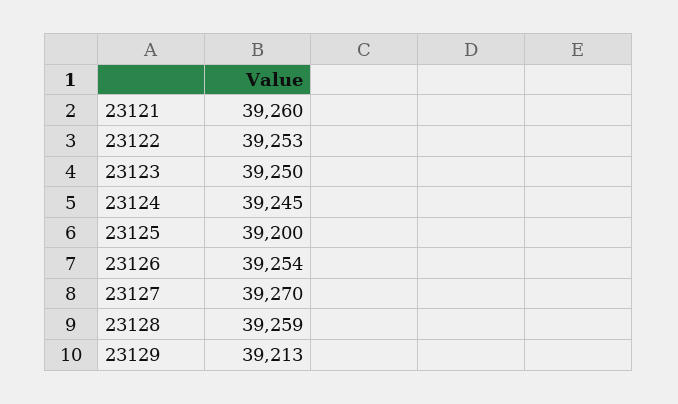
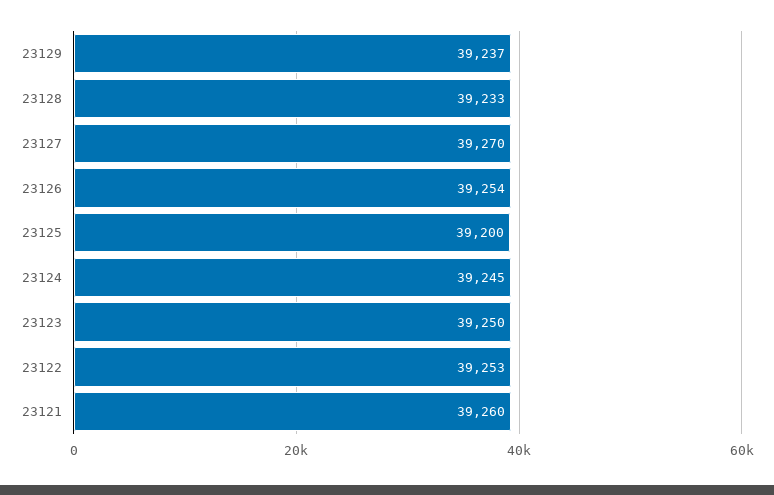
23128: 39259 -> 39233
23129: 39213 -> 39237

